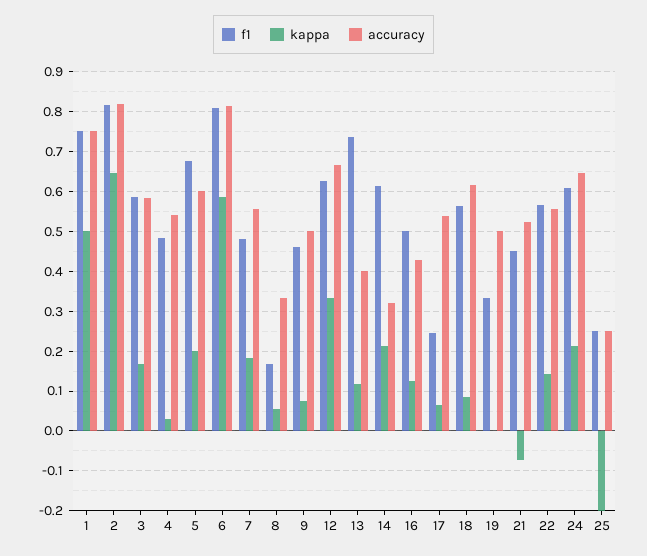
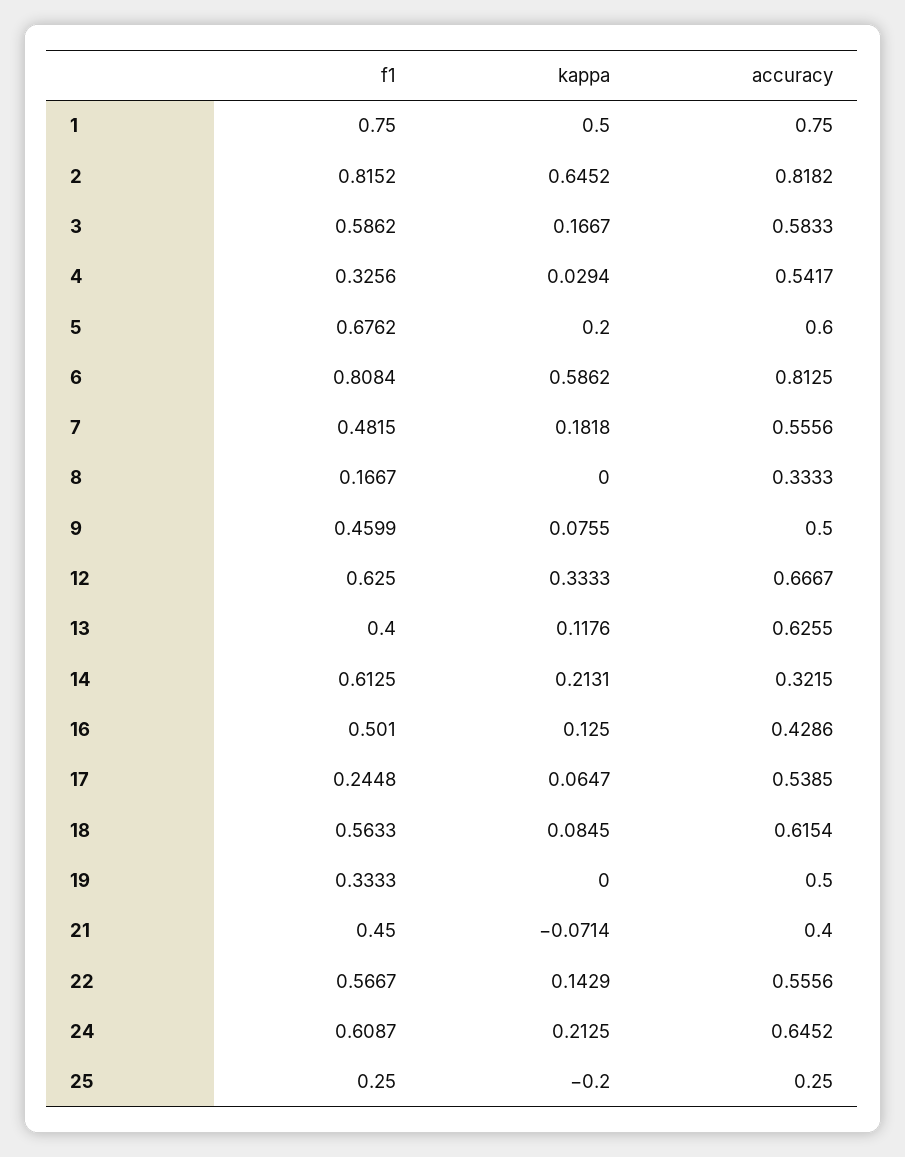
f1, 4: 0.48 -> 0.3256
kappa, 8: 0.06 -> 0
f1, 13: 0.74 -> 0.4
accuracy, 13: 0.4 -> 0.6255
accuracy, 21: 0.52 -> 0.4

